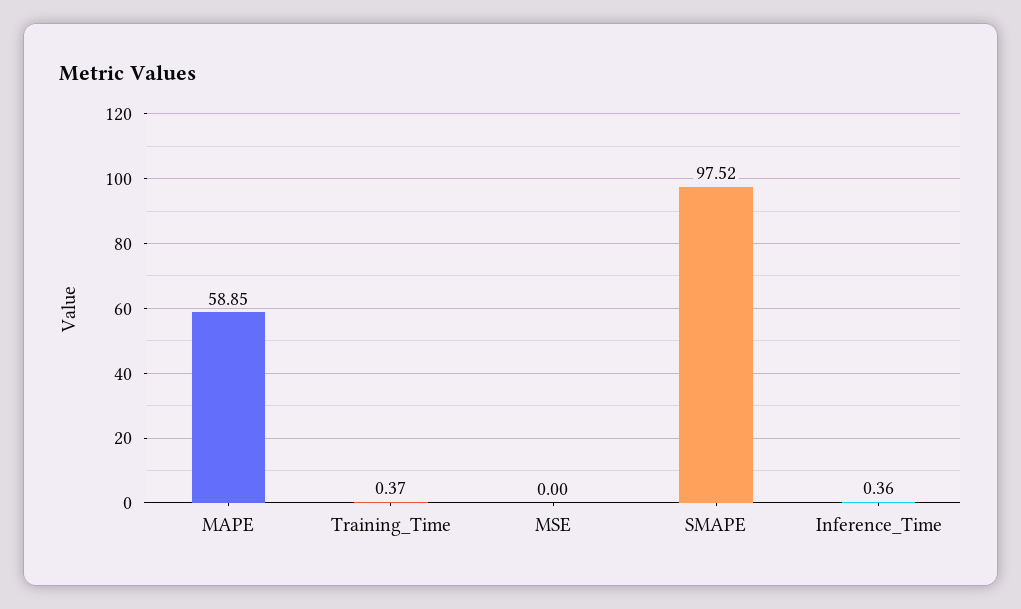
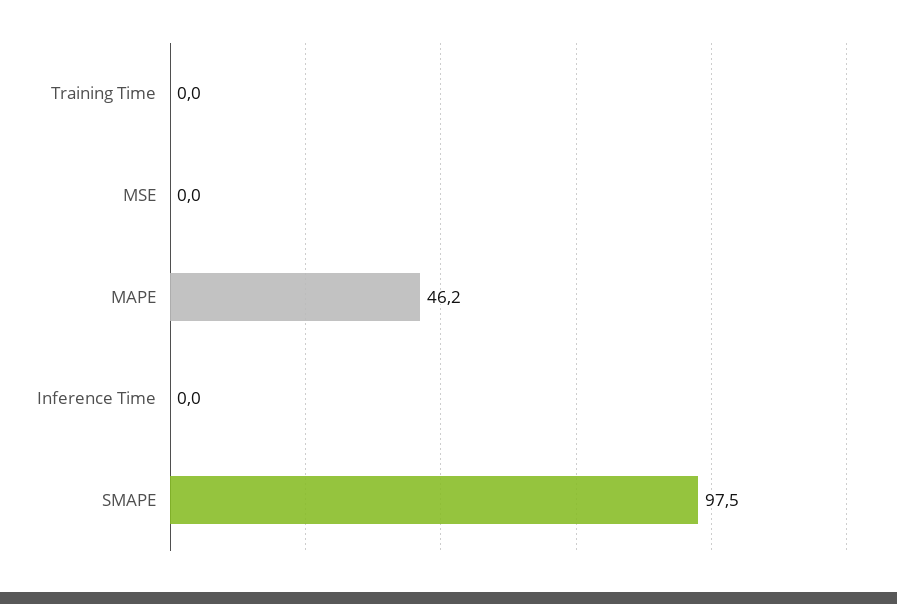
MAPE: 58.85 -> 46.2
Training_Time: 0.37 -> 0
Inference_Time: 0.36 -> 0

